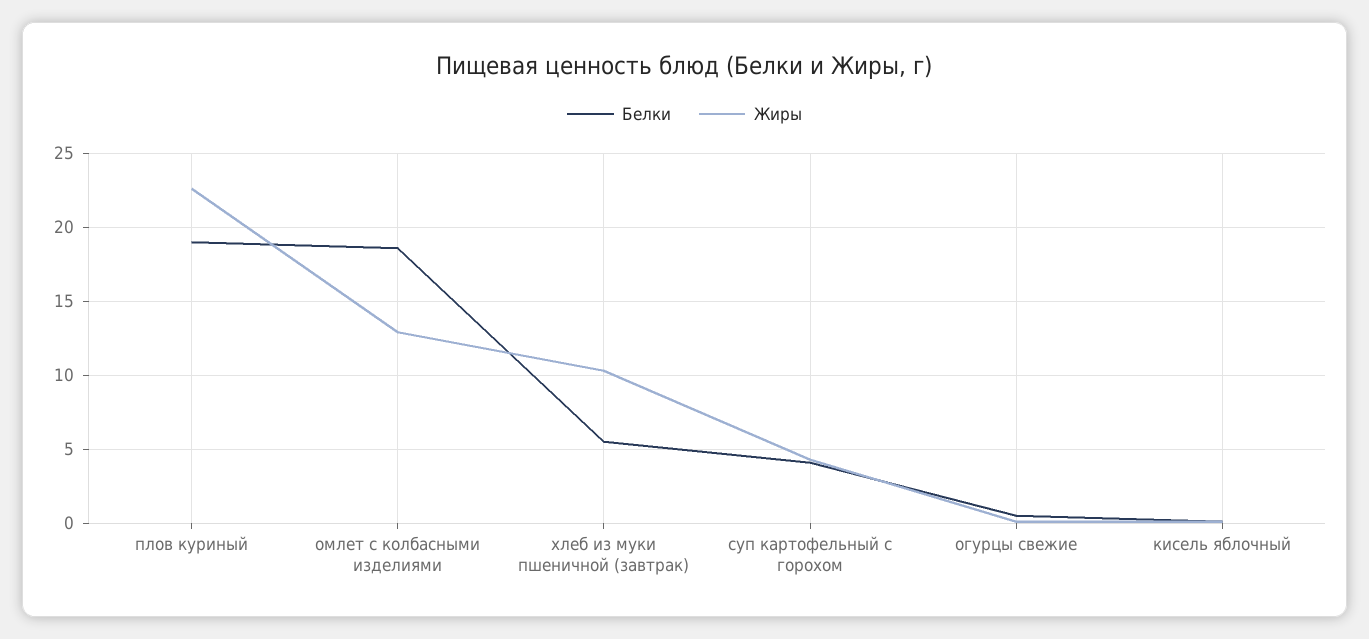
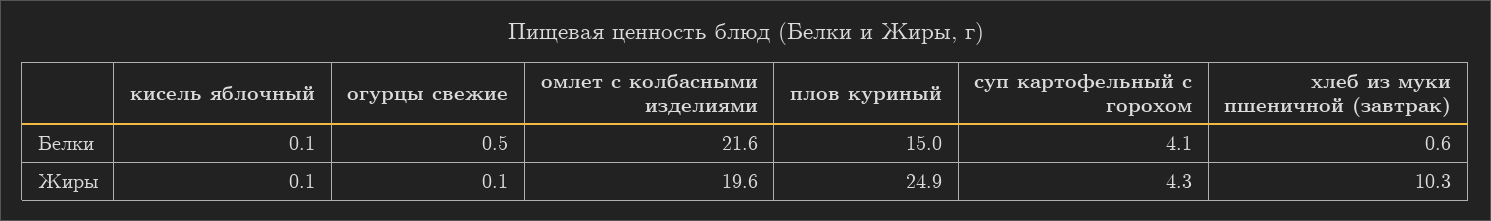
Белки, плов куриный: 19 -> 15
Жиры, плов куриный: 22.5 -> 24.9
Белки, омлет с колбасными изделиями: 18.5 -> 21.6
Жиры, омлет с колбасными изделиями: 13 -> 19.6
Белки, хлеб из муки пшеничной (завтрак): 5.5 -> 0.6

